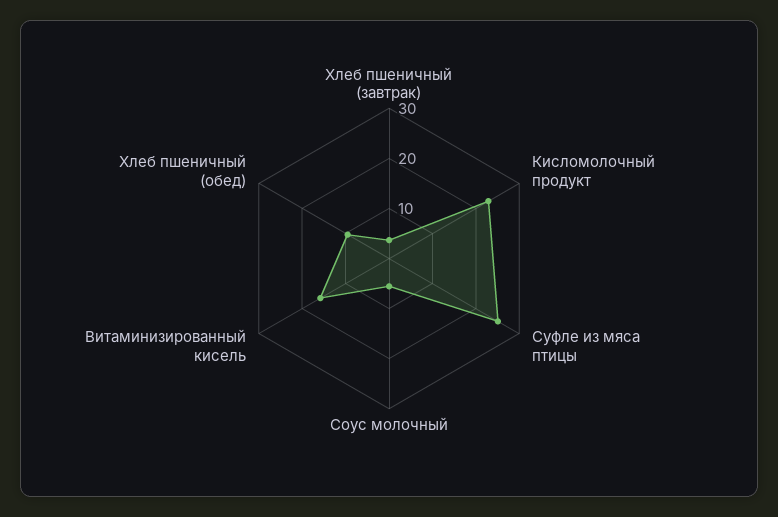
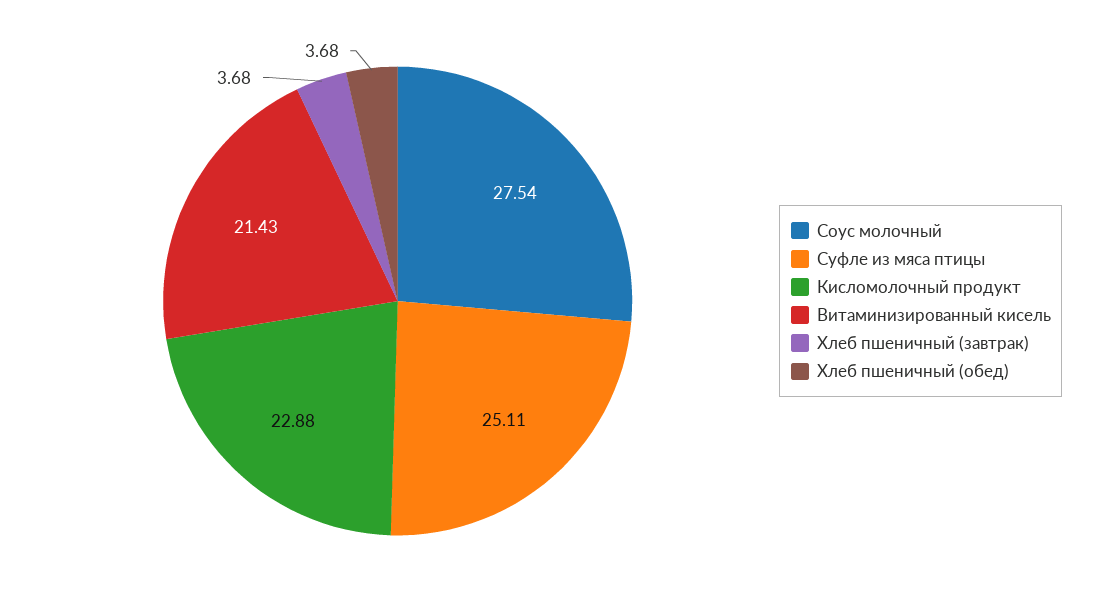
Соус молочный: 6 -> 27.54
Витаминизированный кисель: 16 -> 21.43
Хлеб пшеничный (обед): 10 -> 3.68

